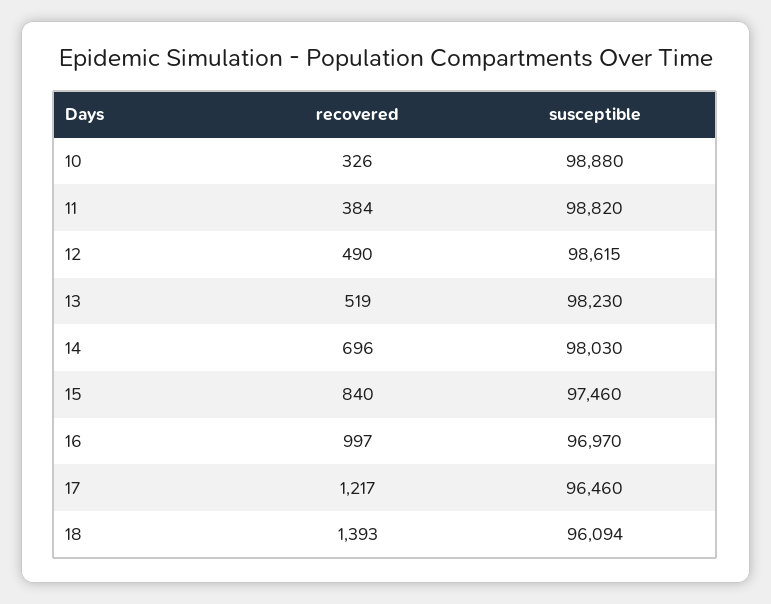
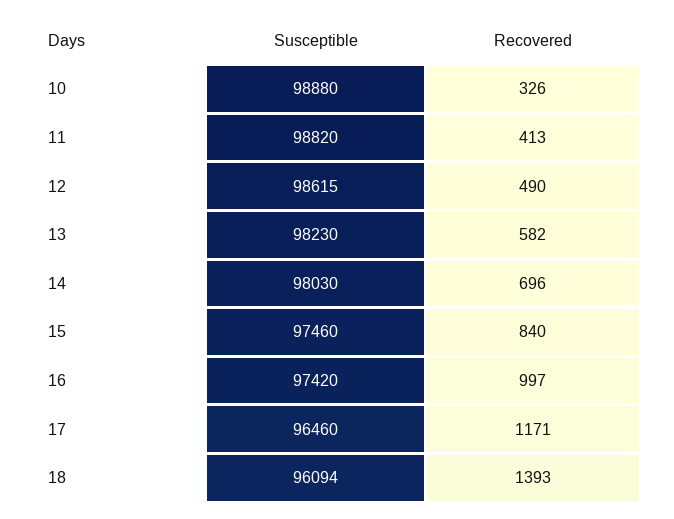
recovered, 11: 384 -> 413
recovered, 13: 519 -> 582
susceptible, 16: 96970 -> 97420
recovered, 17: 1217 -> 1171

